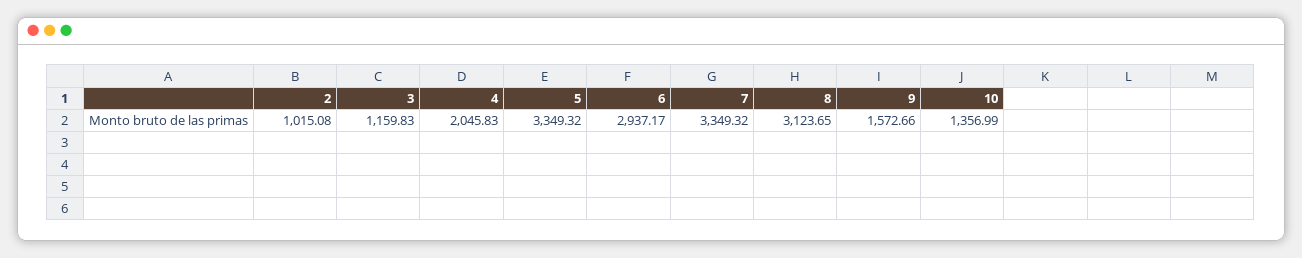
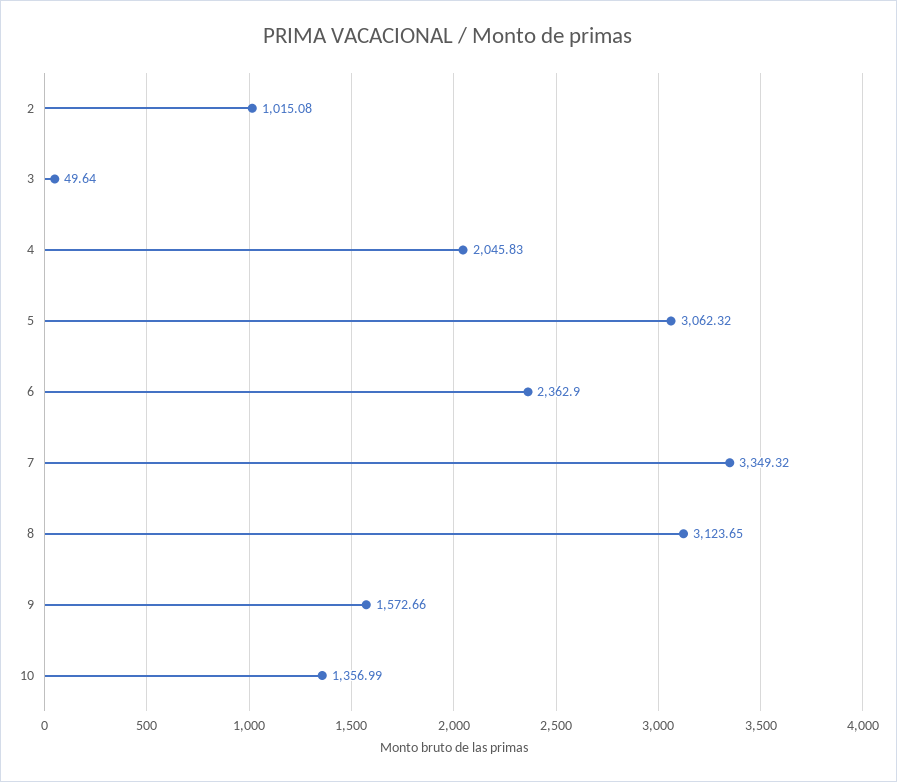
3: 1159.83 -> 49.64
5: 3349.32 -> 3062.32
6: 2937.17 -> 2362.9

